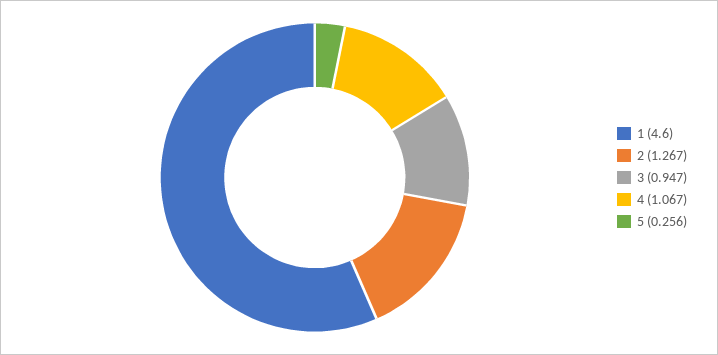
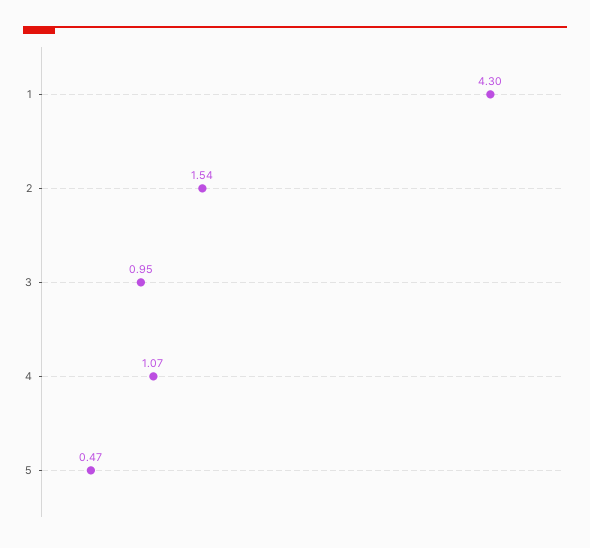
1: 4.6 -> 4.3
2: 1.267 -> 1.54
5: 0.256 -> 0.47

